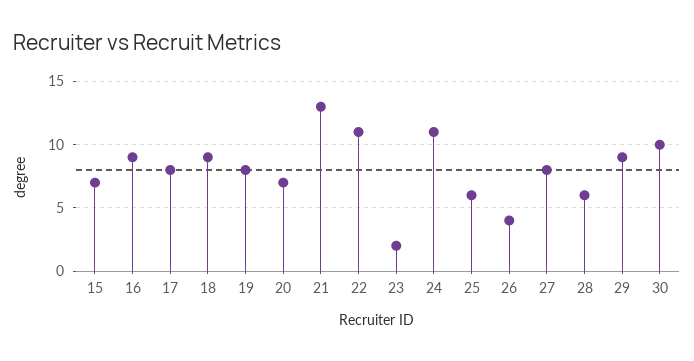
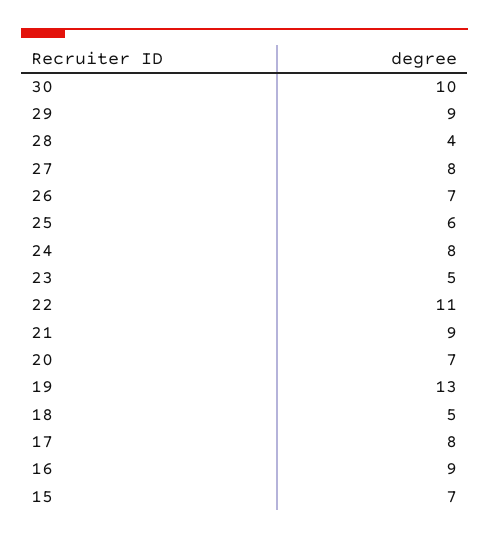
18: 9 -> 5
19: 8 -> 13
21: 13 -> 9
23: 2 -> 5
24: 11 -> 8
26: 4 -> 7
28: 6 -> 4

